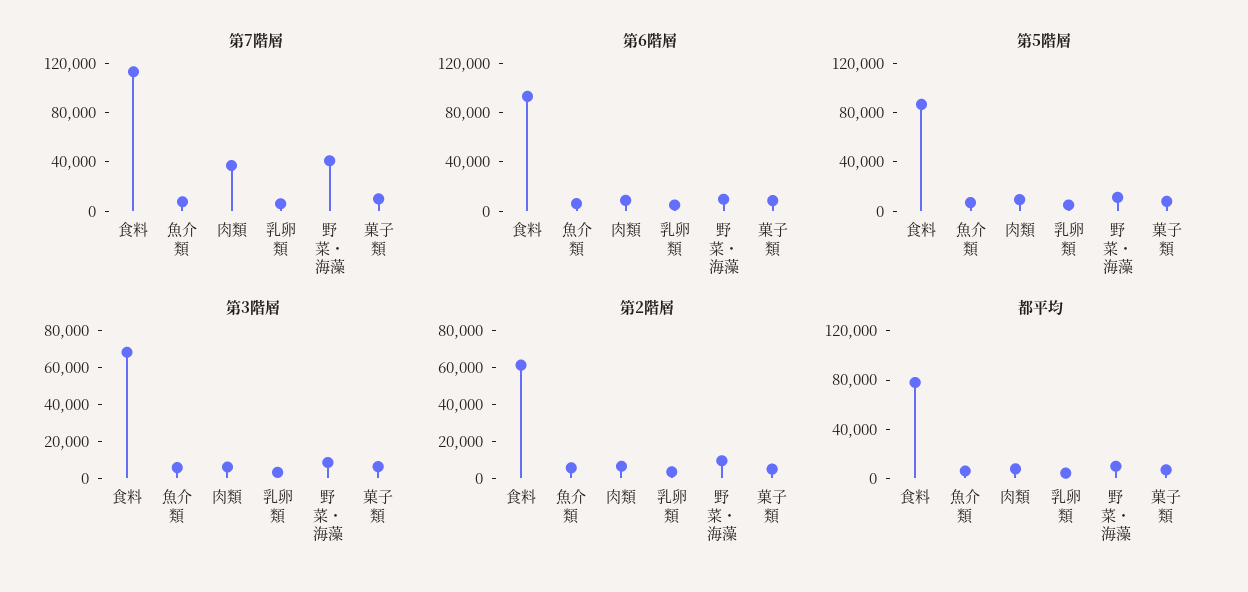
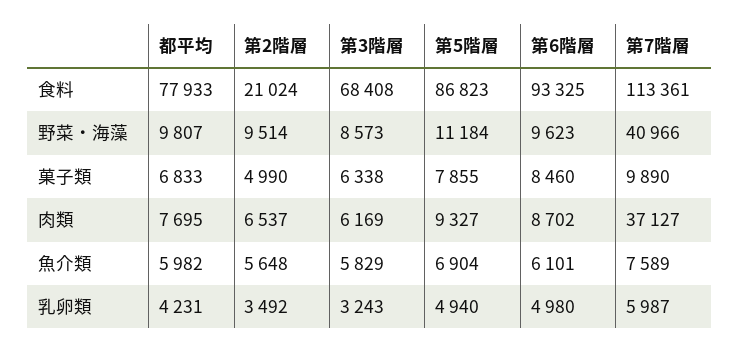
第2階層, 食料: 60000 -> 21024

